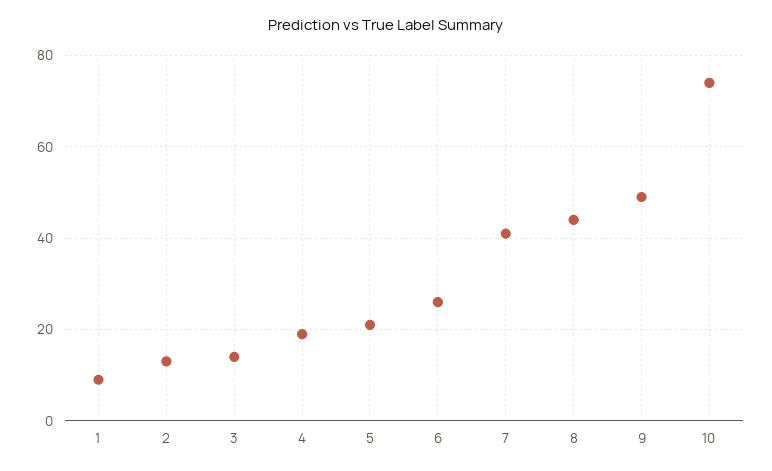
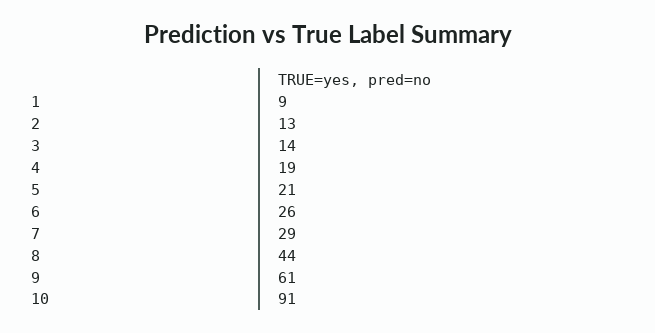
7: 40 -> 29
9: 50 -> 61
10: 75 -> 91

